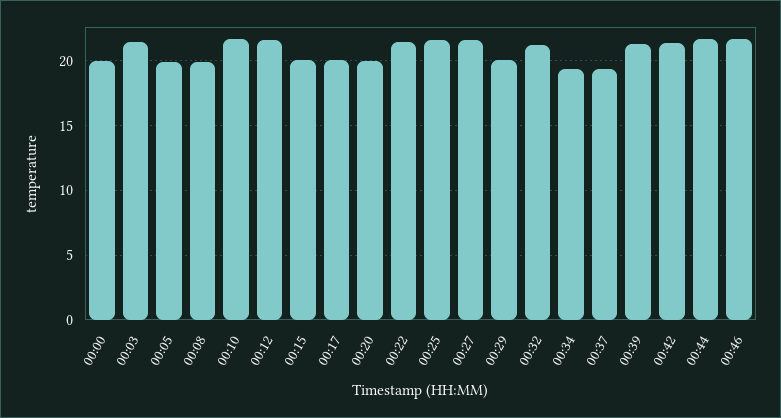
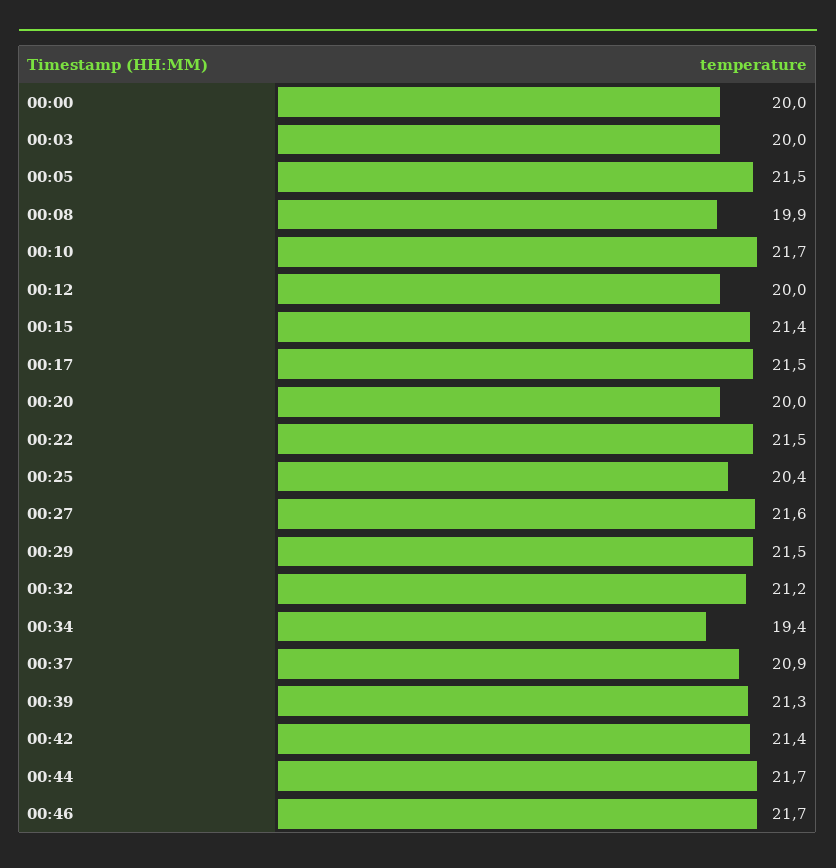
00:03: 21.5 -> 20
00:05: 20 -> 21.5
00:12: 21.5 -> 20
00:15: 20 -> 21.4
00:17: 20 -> 21.5
00:25: 21.5 -> 20.4
00:29: 20 -> 21.5
00:37: 19.5 -> 20.9

